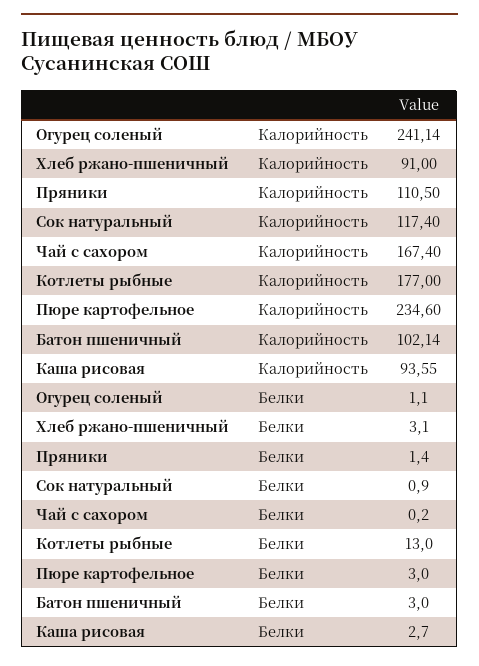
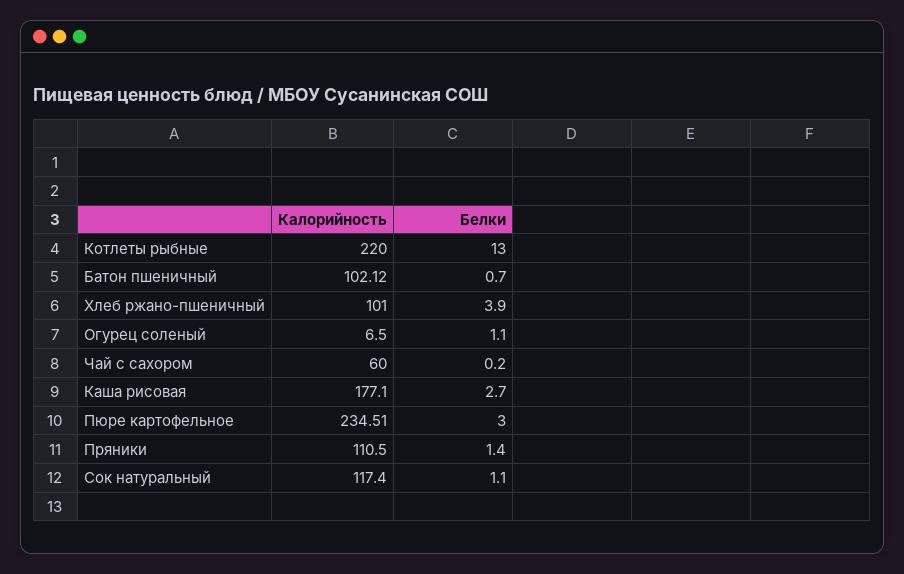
Огурец соленый, Калорийность: 241.14 -> 6.5
Хлеб ржано-пшеничный, Калорийность: 91 -> 101
Чай с сахором, Калорийность: 167.4 -> 60
Котлеты рыбные, Калорийность: 177 -> 220
Пюре картофельное, Калорийность: 234.6 -> 234.51
Батон пшеничный, Калорийность: 102.14 -> 102.12
Каша рисовая, Калорийность: 93.55 -> 177.1
Хлеб ржано-пшеничный, Белки: 3.1 -> 3.9
Сок натуральный, Белки: 0.9 -> 1.1
Батон пшеничный, Белки: 3 -> 0.7

